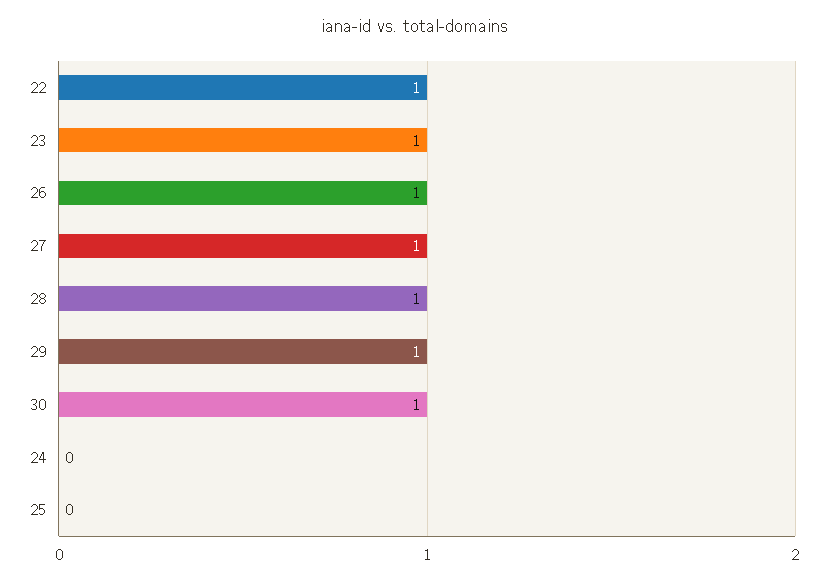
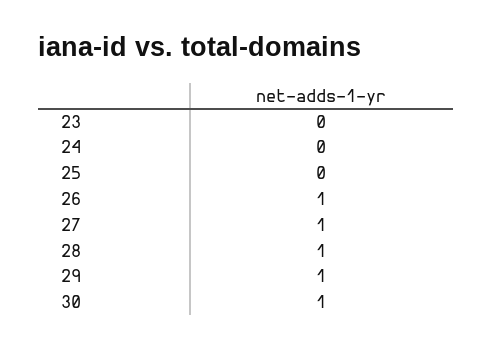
22: 1 -> none
23: 1 -> 0

